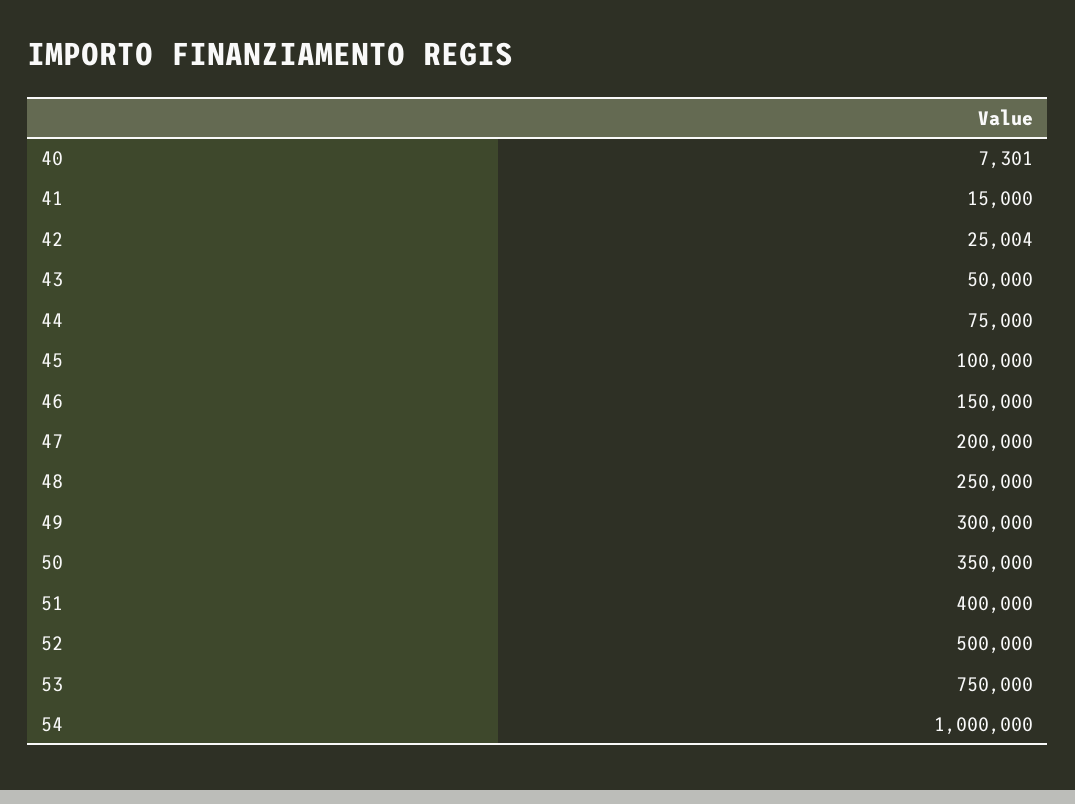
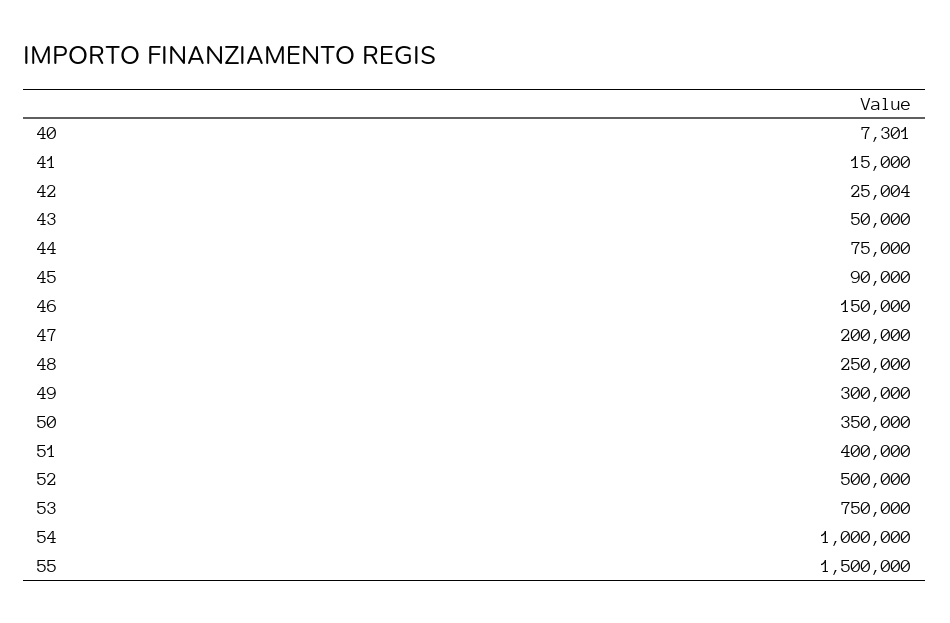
45: 100000 -> 90000
55: none -> 1500000

